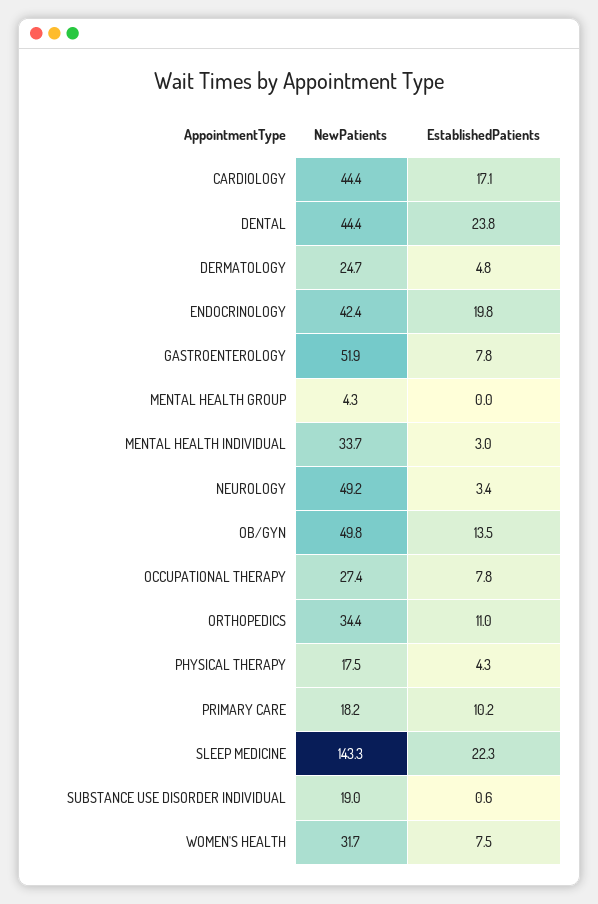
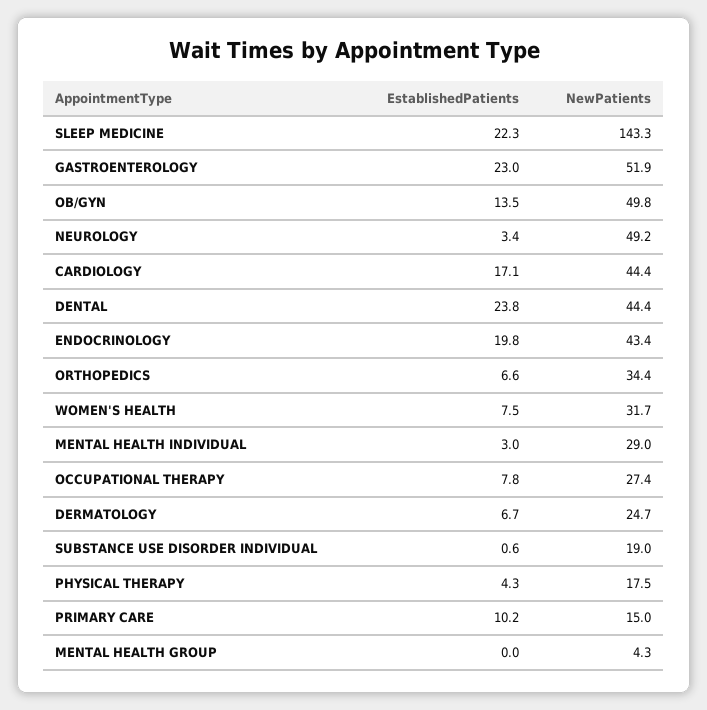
EstablishedPatients, DERMATOLOGY: 4.8 -> 6.7
NewPatients, ENDOCRINOLOGY: 42.4 -> 43.4
EstablishedPatients, GASTROENTEROLOGY: 7.8 -> 23
NewPatients, MENTAL HEALTH INDIVIDUAL: 33.7 -> 29
EstablishedPatients, ORTHOPEDICS: 11 -> 6.6
NewPatients, PRIMARY CARE: 18.2 -> 15

